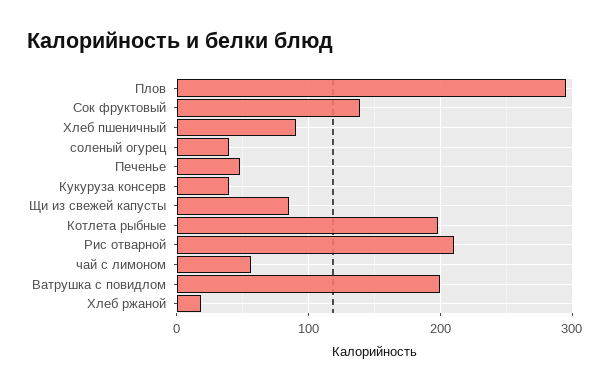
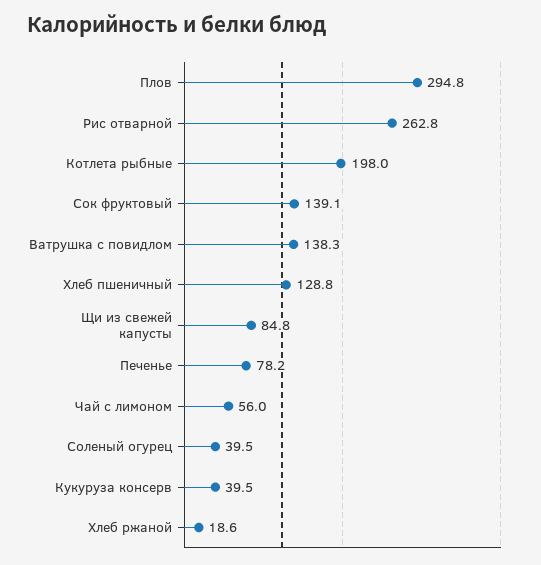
Хлеб пшеничный: 90 -> 128.8
Печенье: 50 -> 78.2
Рис отварной: 210 -> 262.8
Ватрушка с повидлом: 200 -> 138.3

